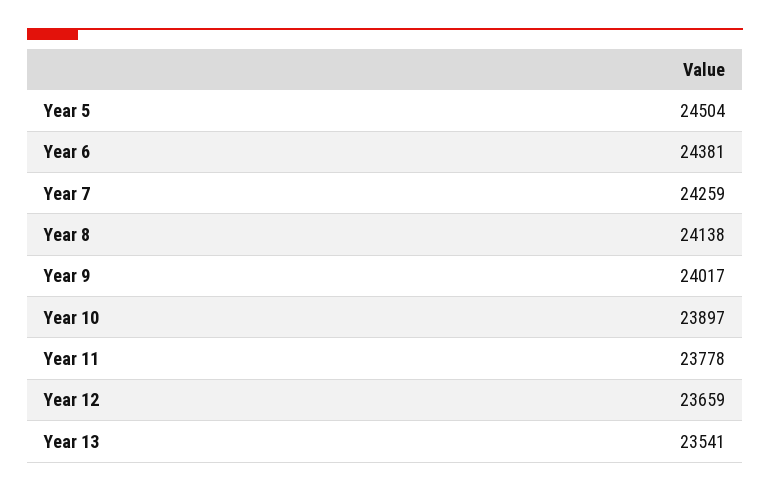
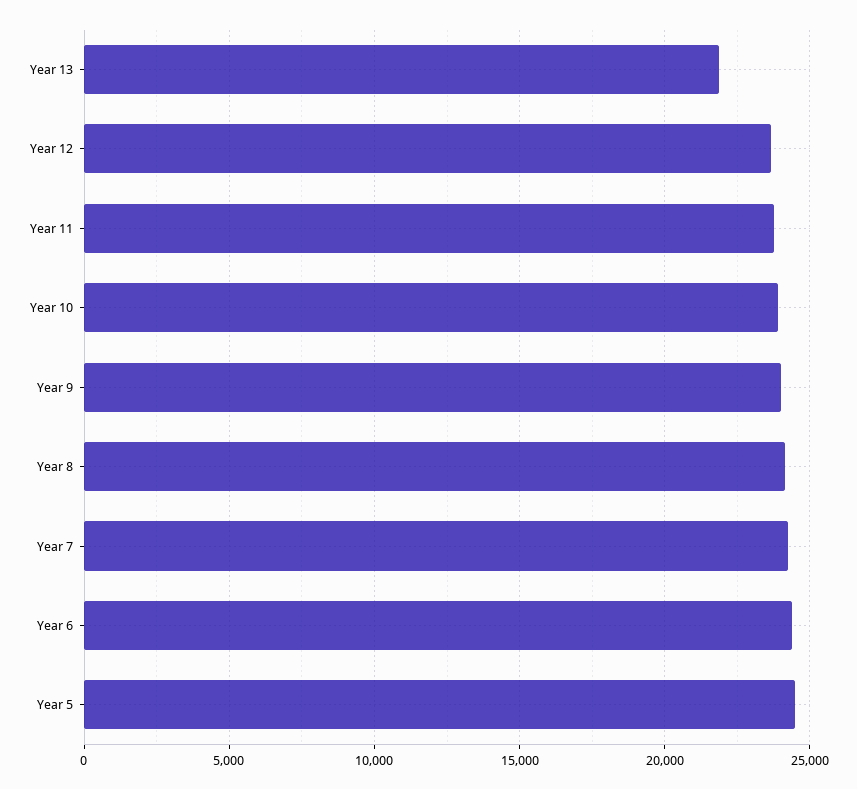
Year 13: 23541 -> 22000

